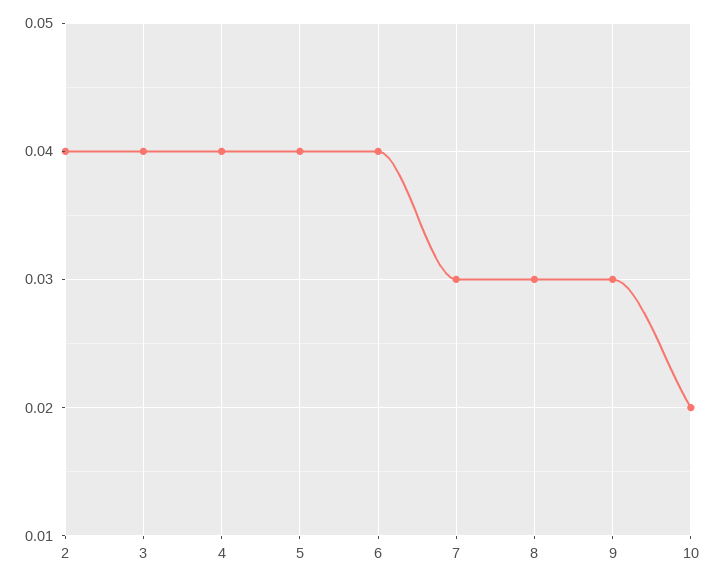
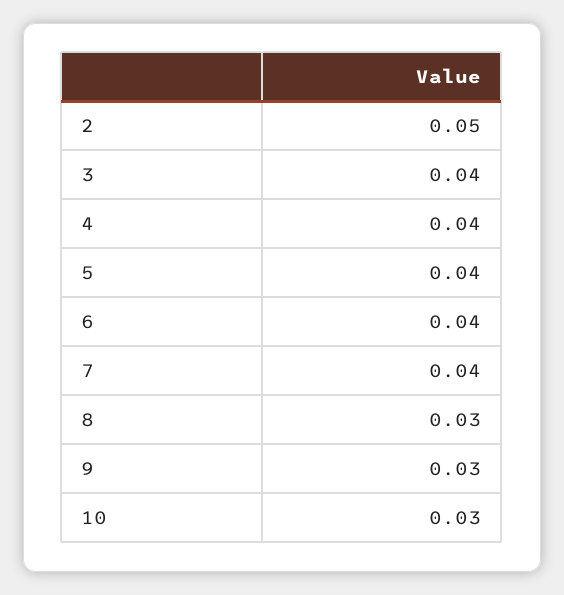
2: 0.04 -> 0.05
7: 0.03 -> 0.04
10: 0.02 -> 0.03

